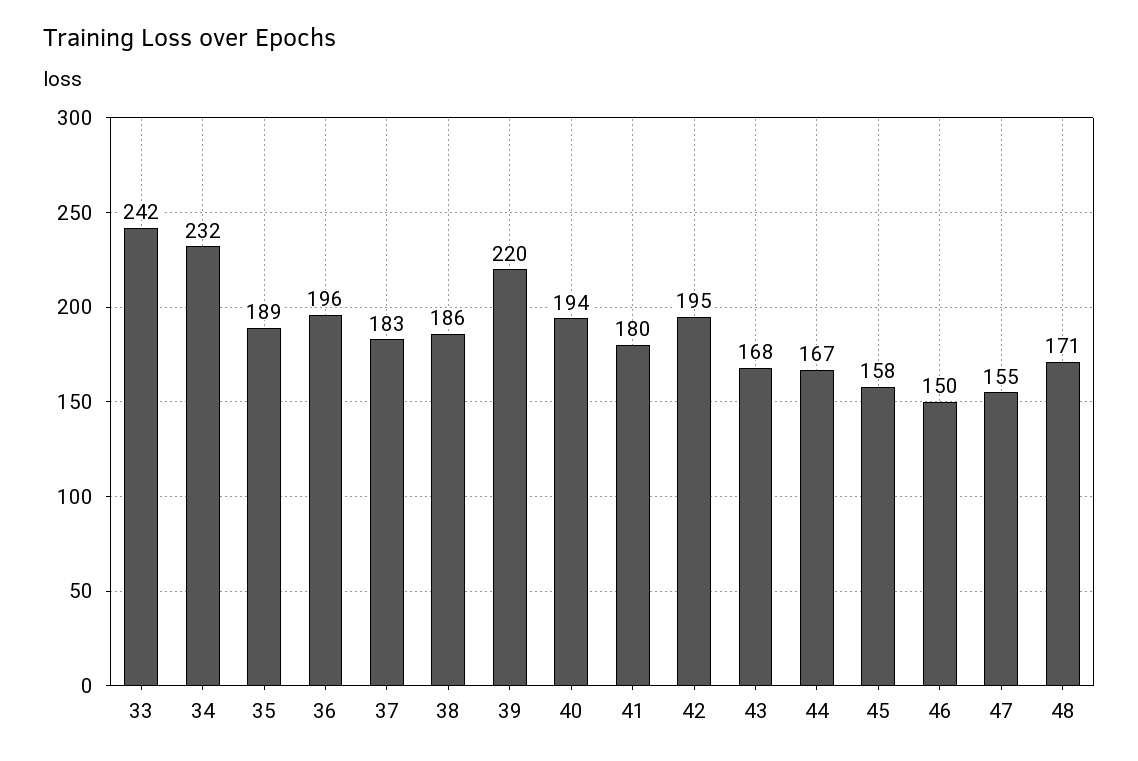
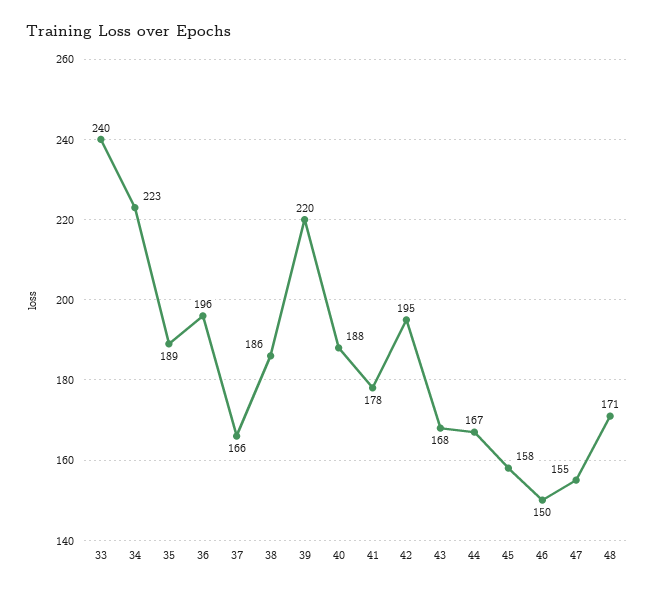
33: 242 -> 240
34: 232 -> 223
37: 183 -> 166
40: 194 -> 188
41: 180 -> 178

